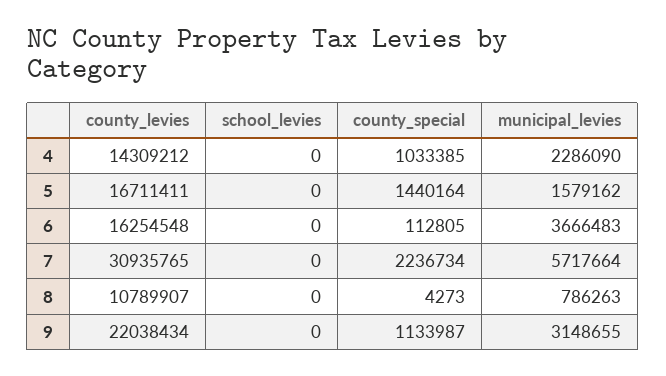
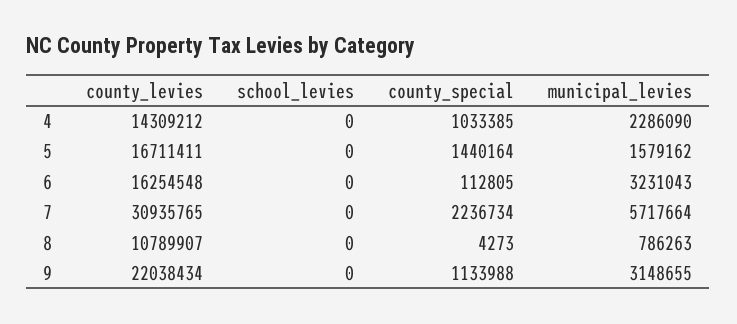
municipal_levies, 6: 3666483 -> 3231043
county_special, 9: 1133987 -> 1133988

